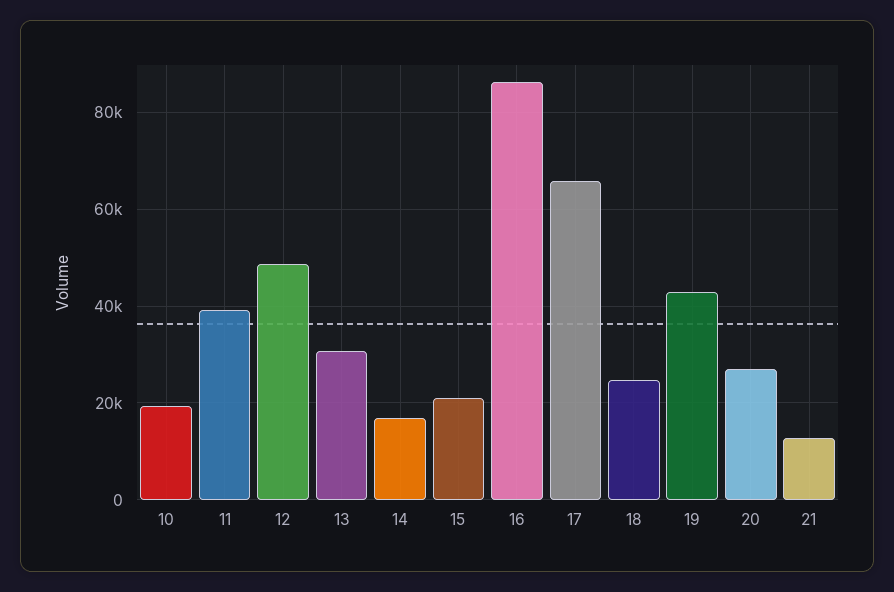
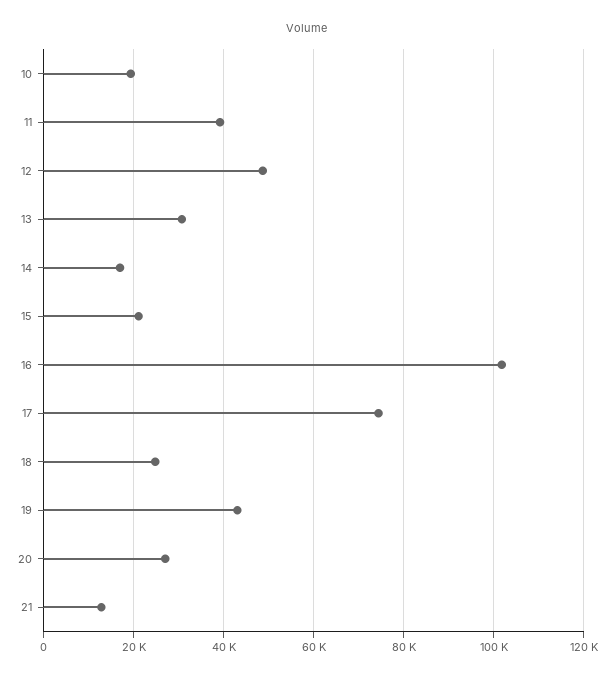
16: 86000 -> 102000
17: 66000 -> 74000

